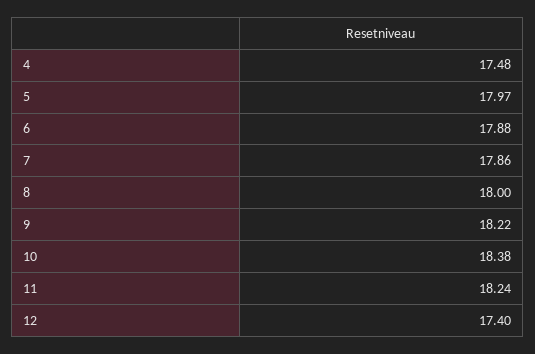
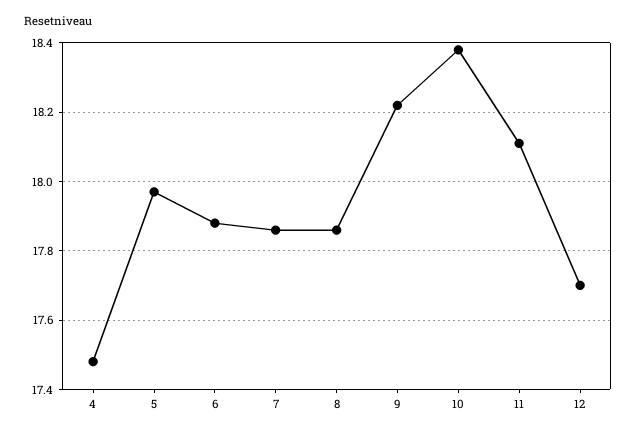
8: 18 -> 17.85
11: 18.24 -> 18.1
12: 17.4 -> 17.7

